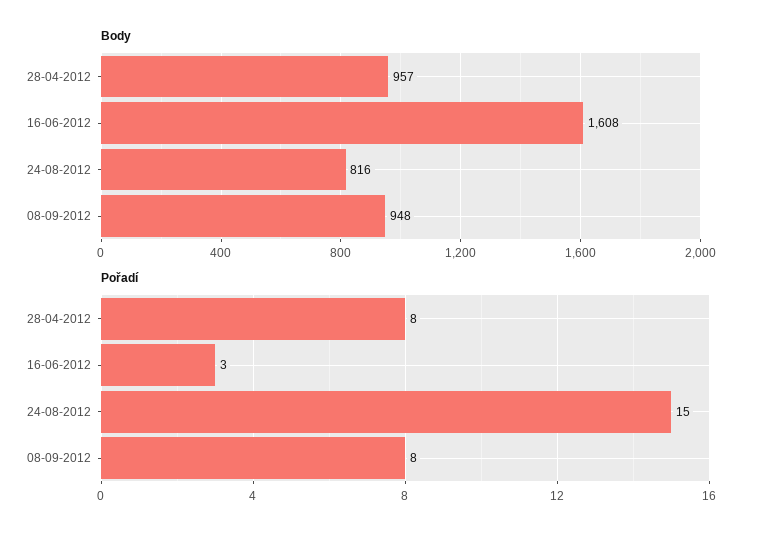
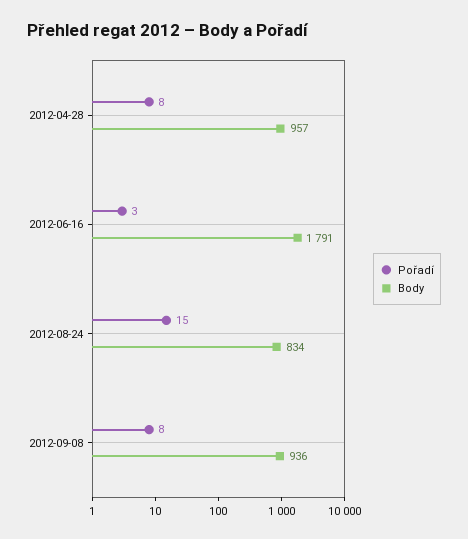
Body, 16-06-2012: 1608 -> 1791
Body, 24-08-2012: 816 -> 834
Body, 08-09-2012: 948 -> 936

